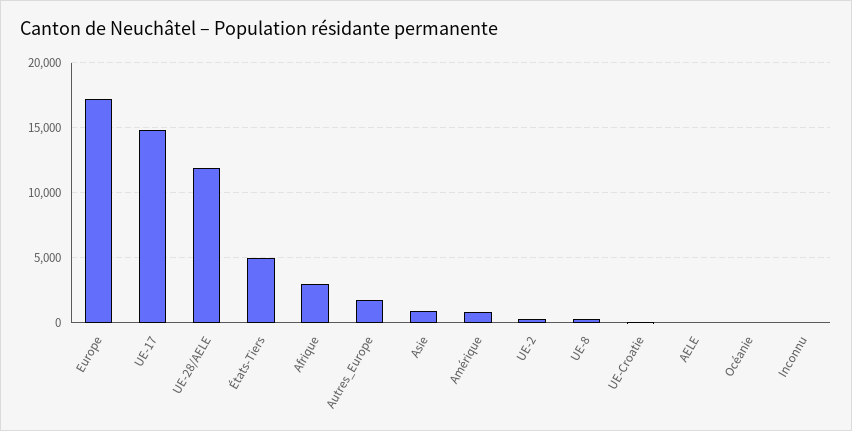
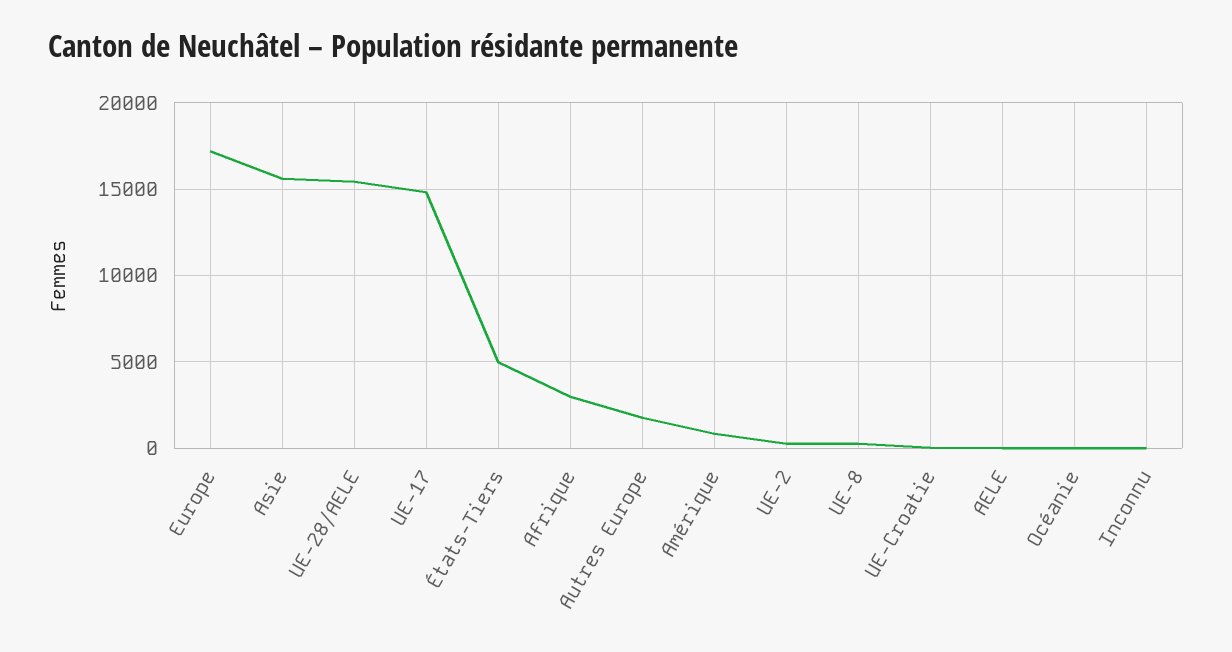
UE-28/AELE: 12000 -> 15500
Asie: 1000 -> 15500

